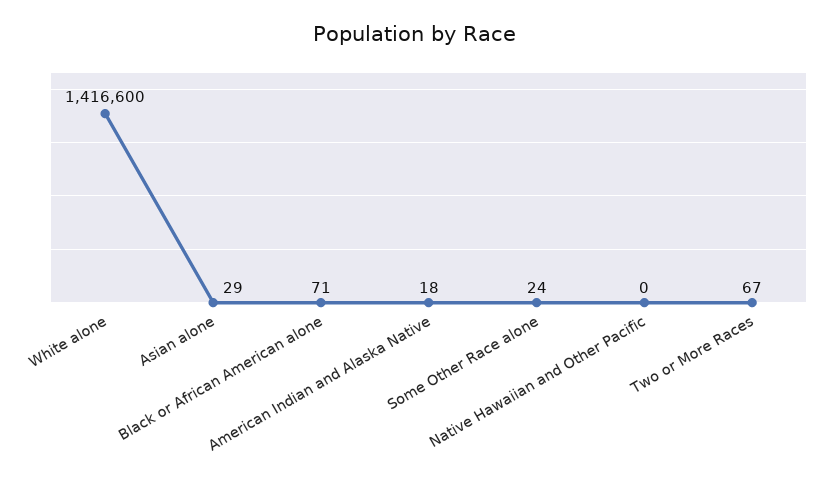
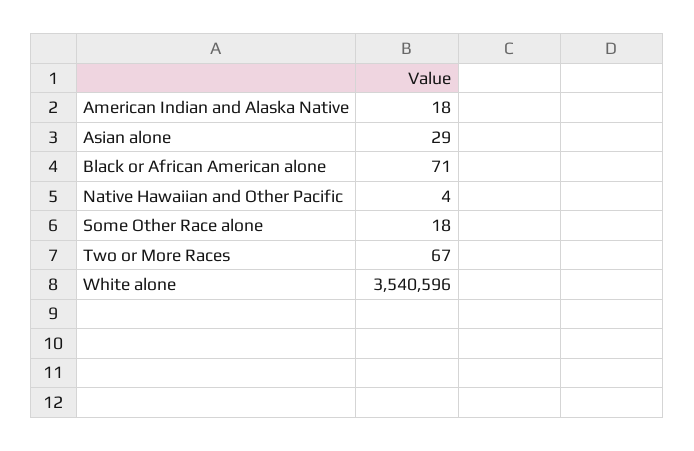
White alone: 1416600 -> 3540596
Some Other Race alone: 24 -> 18
Native Hawaiian and Other Pacific: 0 -> 4

